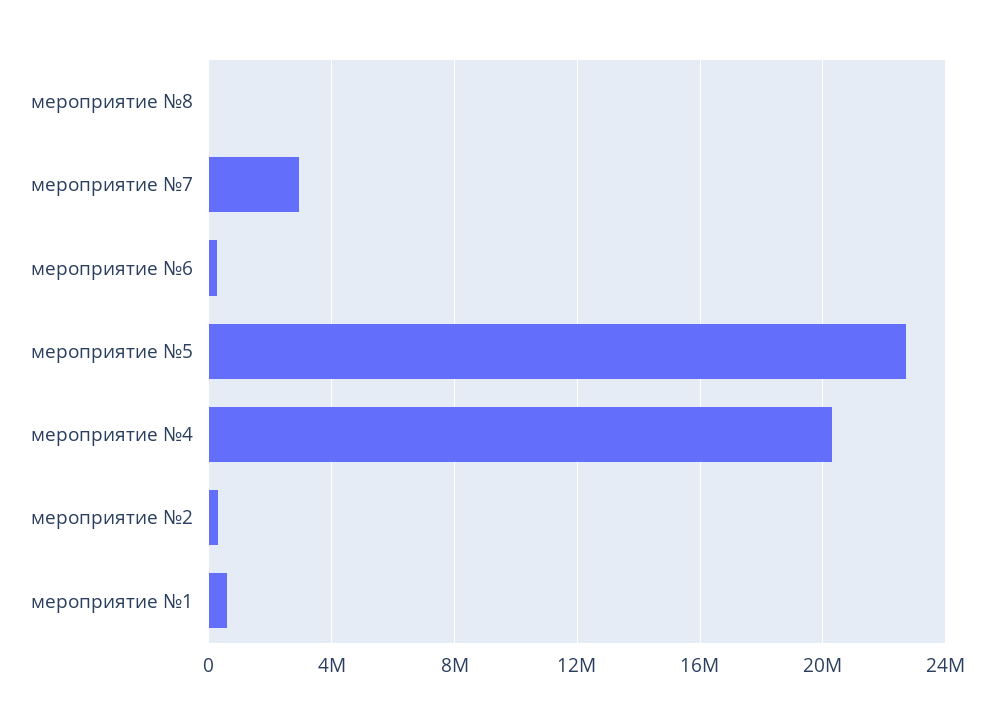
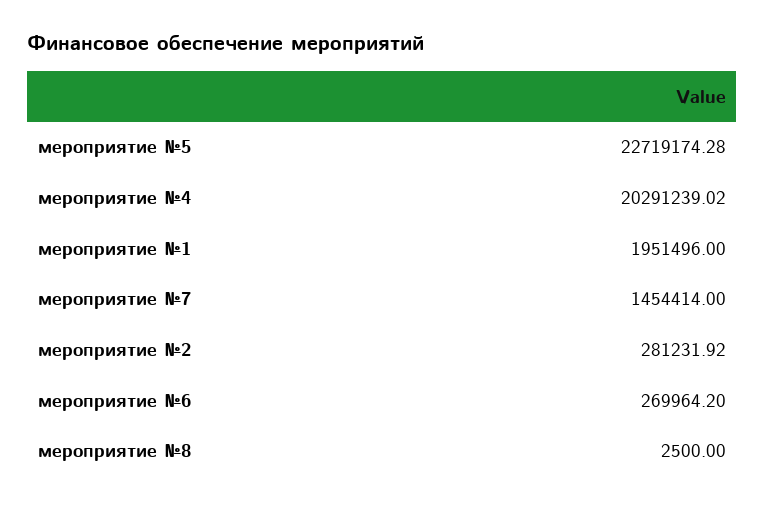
мероприятие №7: 3000000 -> 1454414
мероприятие №1: 500000 -> 1951496

